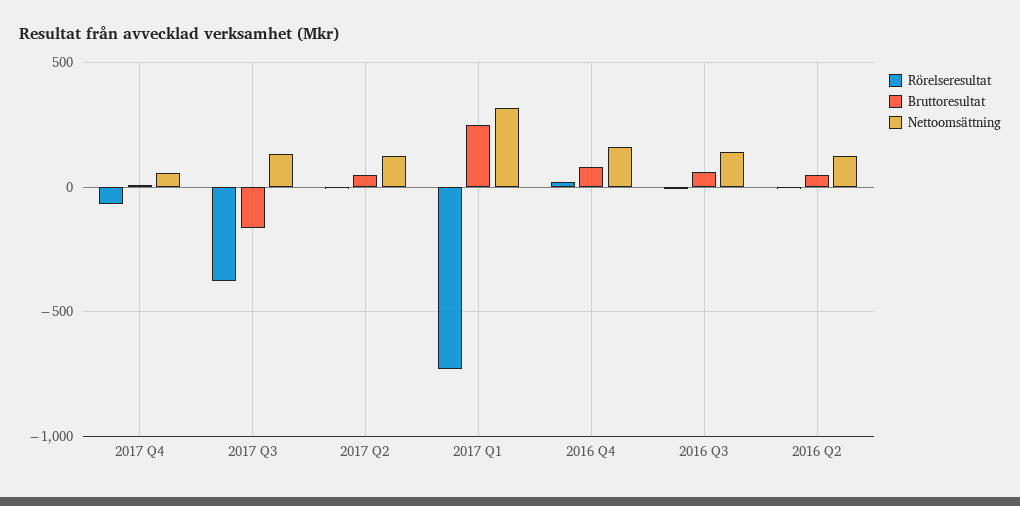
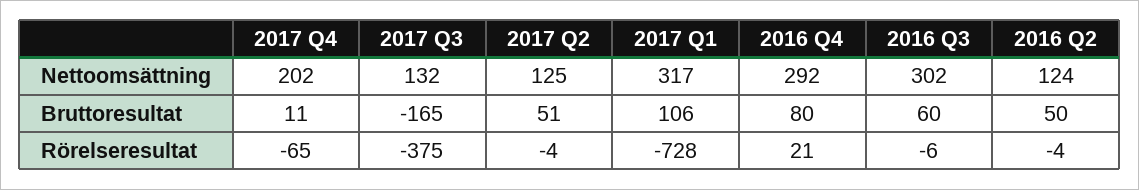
Nettoomsättning, 2017 Q4: 50 -> 202
Bruttoresultat, 2017 Q1: 250 -> 106
Nettoomsättning, 2016 Q4: 150 -> 292
Nettoomsättning, 2016 Q3: 150 -> 302

